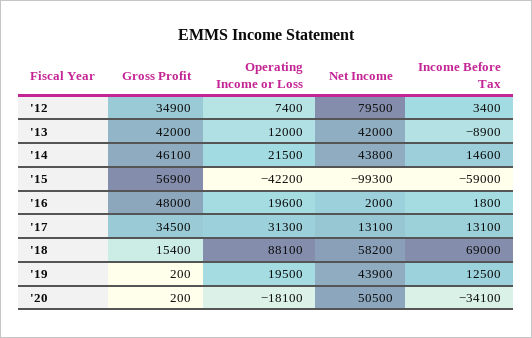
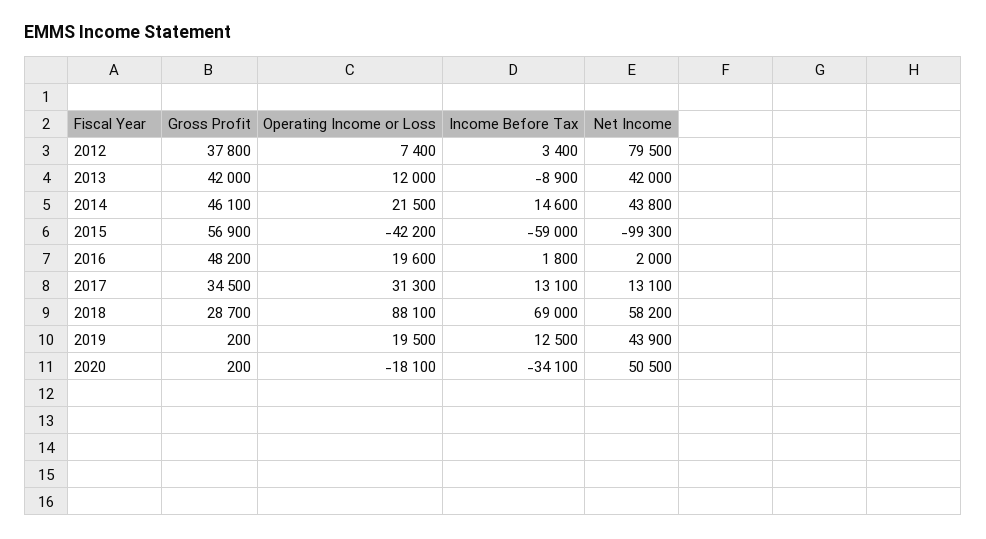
Gross Profit, '12: 34900 -> 37800
Gross Profit, '16: 48000 -> 48200
Gross Profit, '18: 15400 -> 28700

